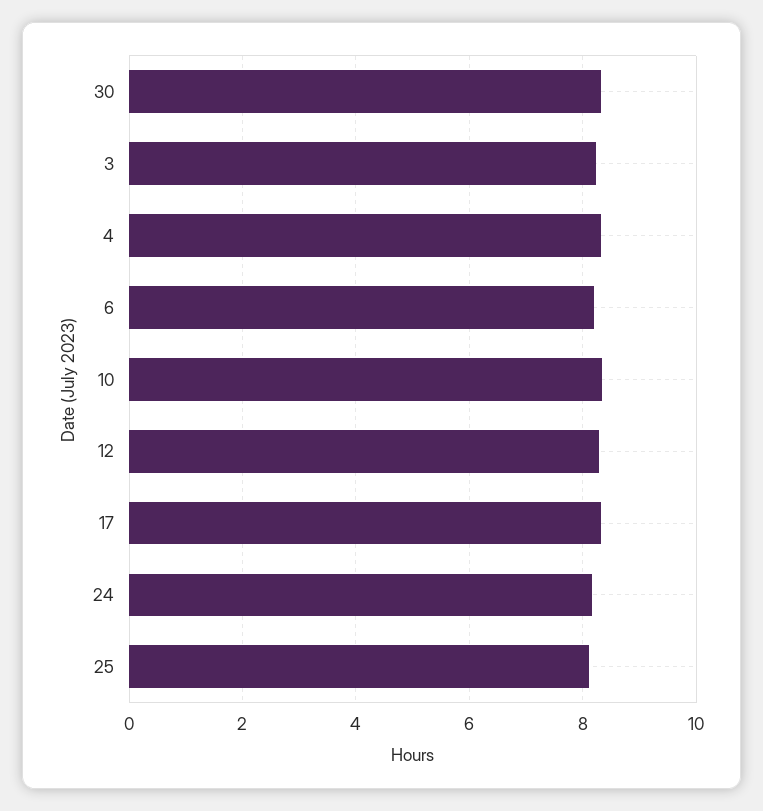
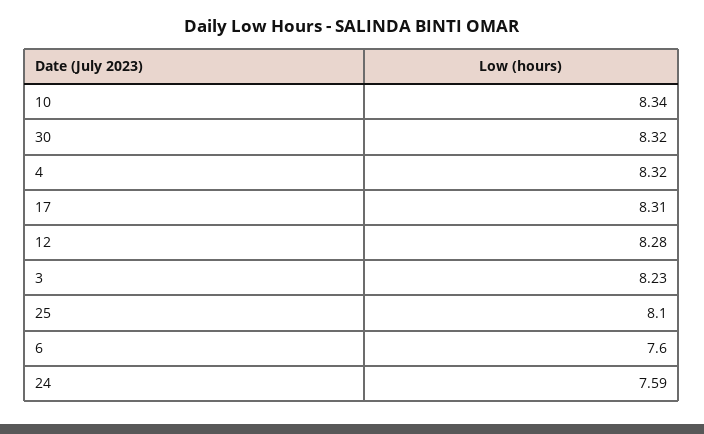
6: 8.2 -> 7.6
24: 8.2 -> 7.59

